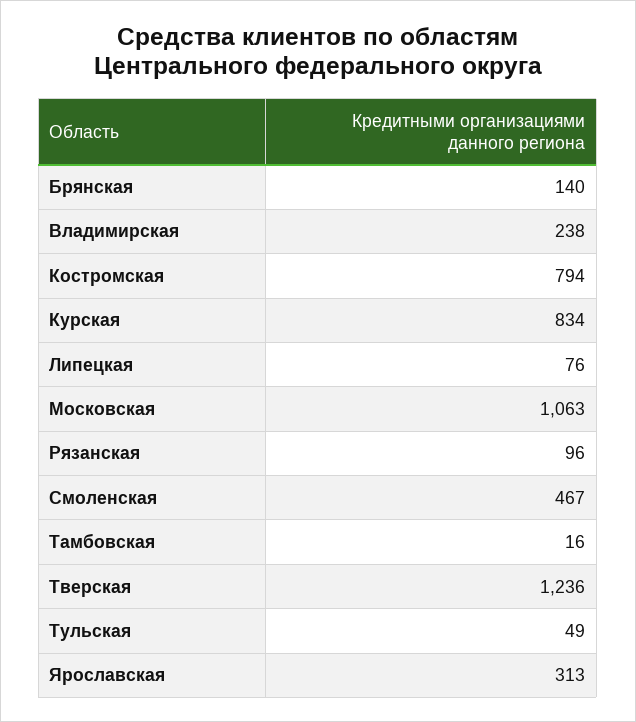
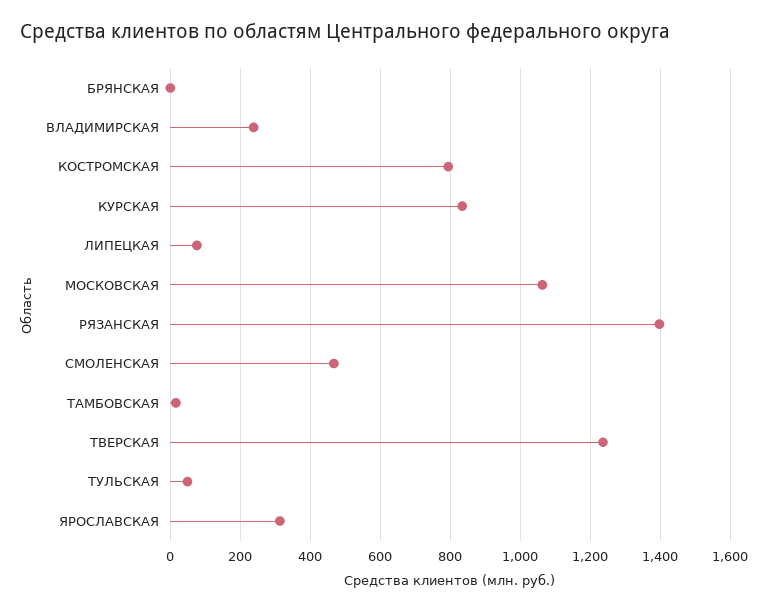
Брянская: 140 -> 0
Рязанская: 96 -> 1400

